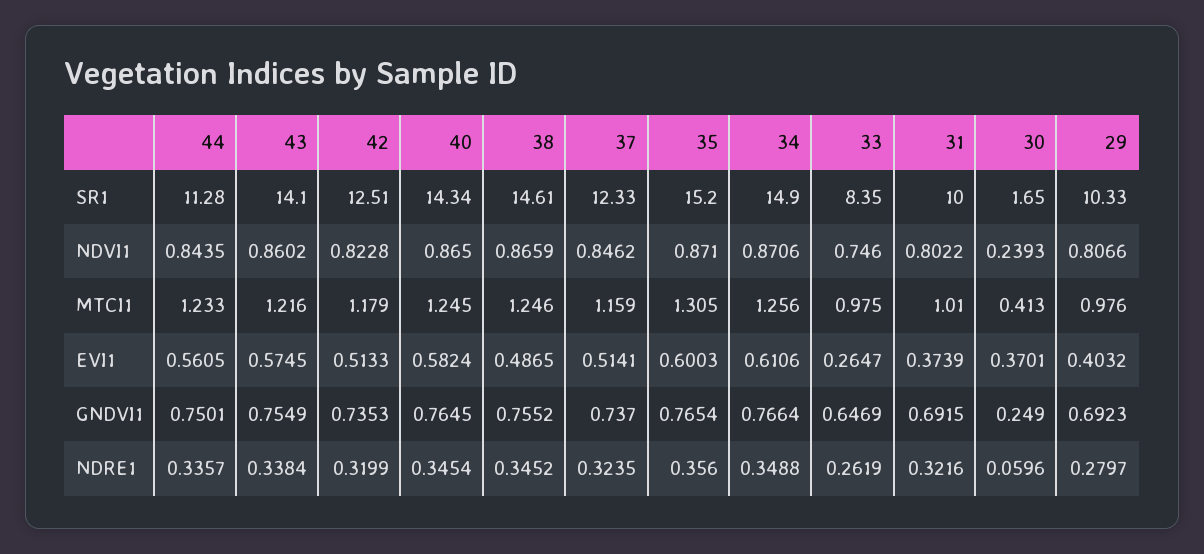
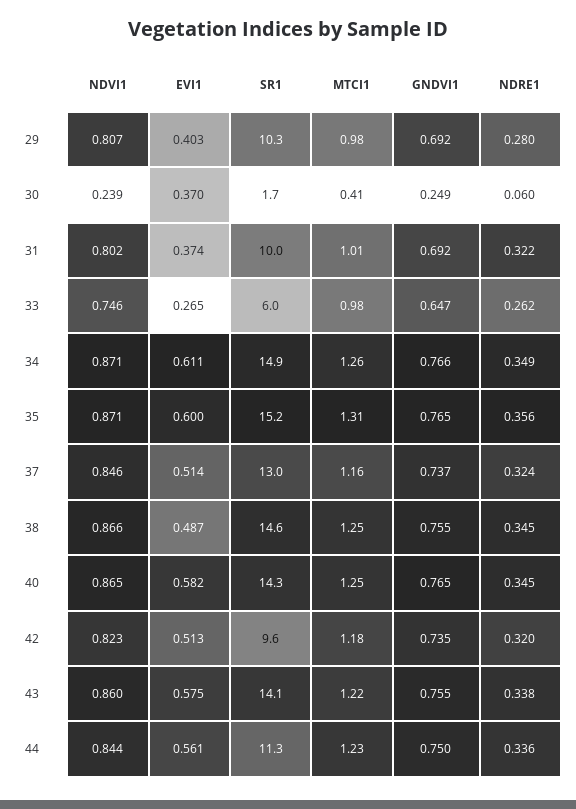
42, SR1: 12.51 -> 9.6
37, SR1: 12.33 -> 13
33, SR1: 8.35 -> 6

